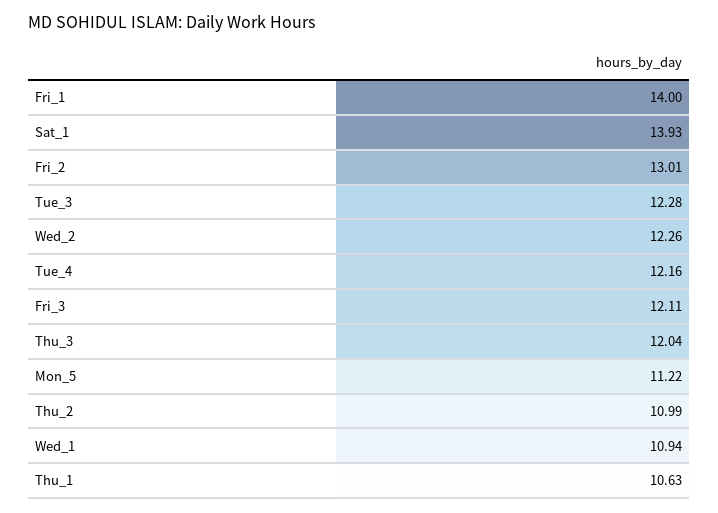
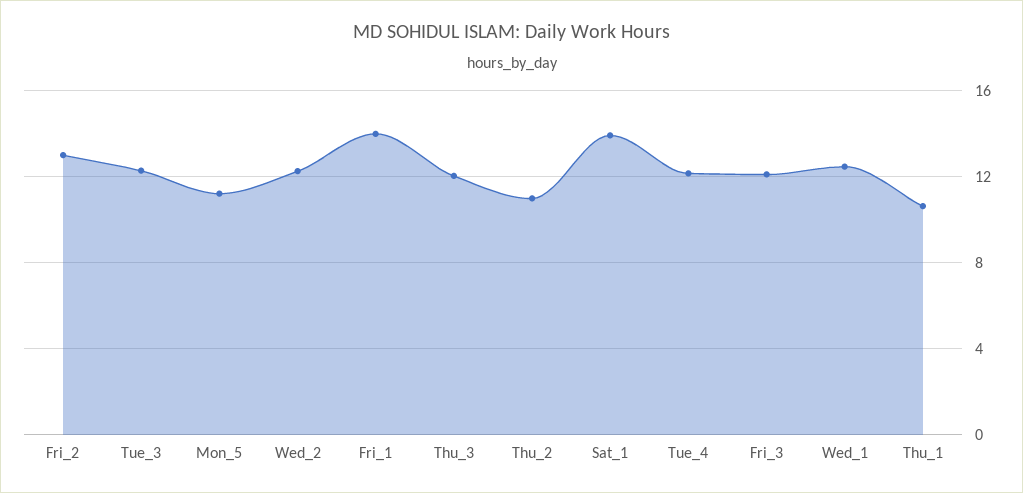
Wed_1: 10.94 -> 12.5

